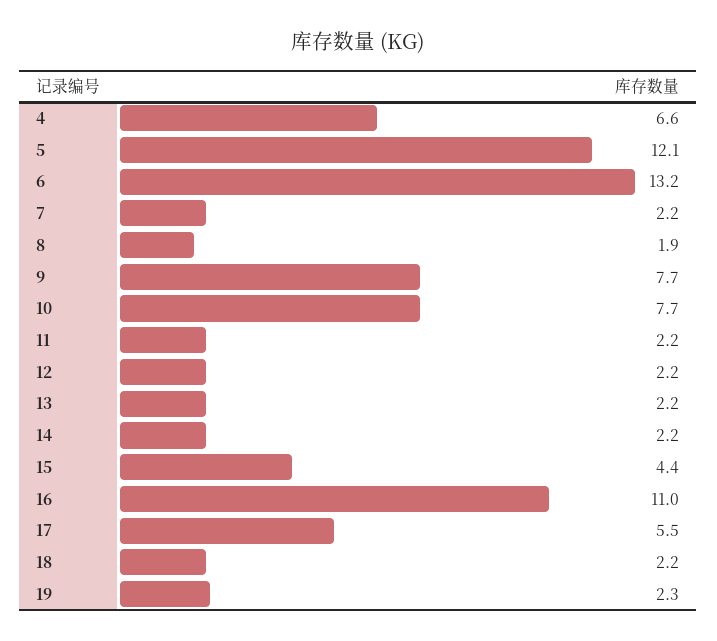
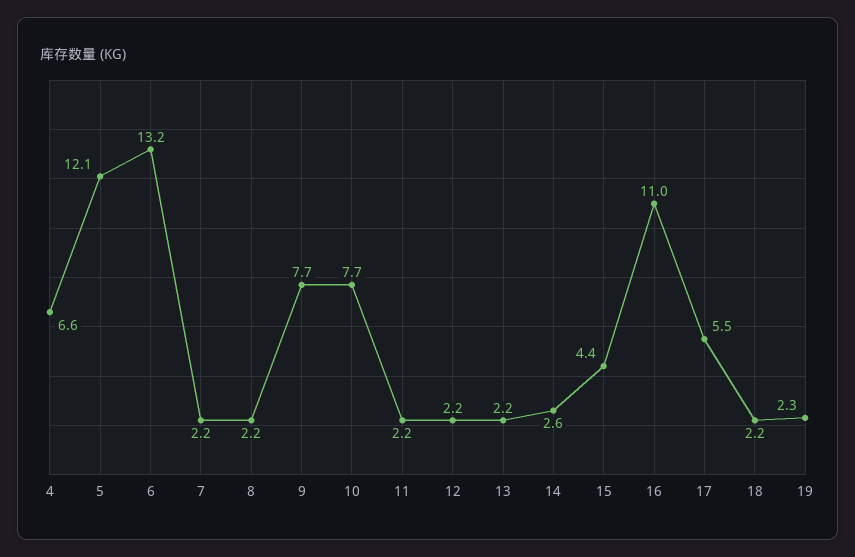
8: 1.9 -> 2.2
14: 2.2 -> 2.6

